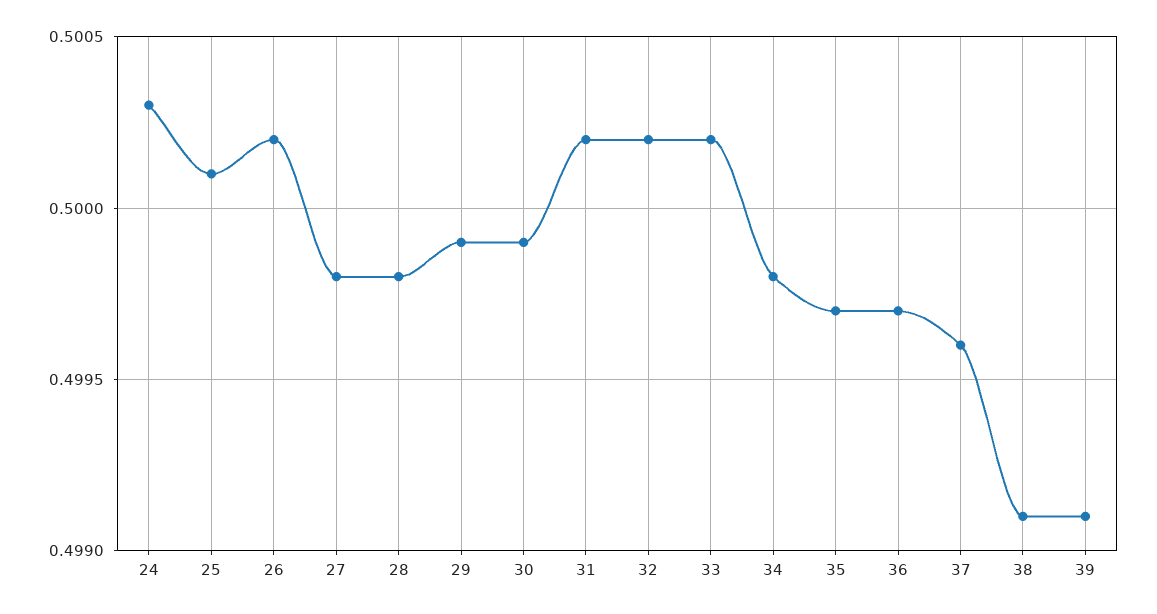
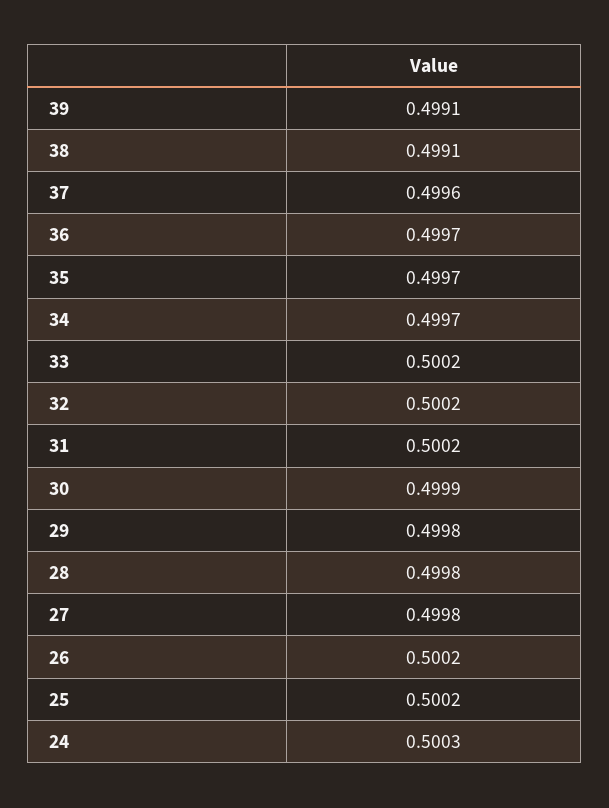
25: 0.5001 -> 0.5002
29: 0.4999 -> 0.4998
34: 0.4998 -> 0.4997

